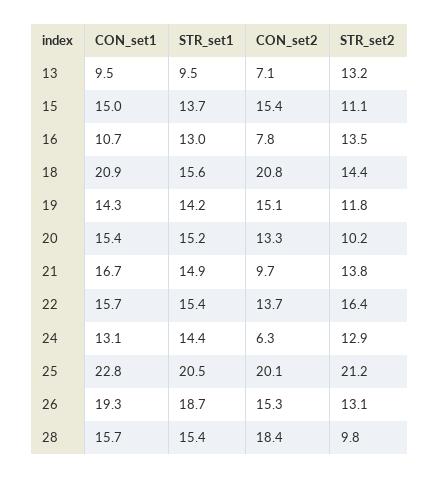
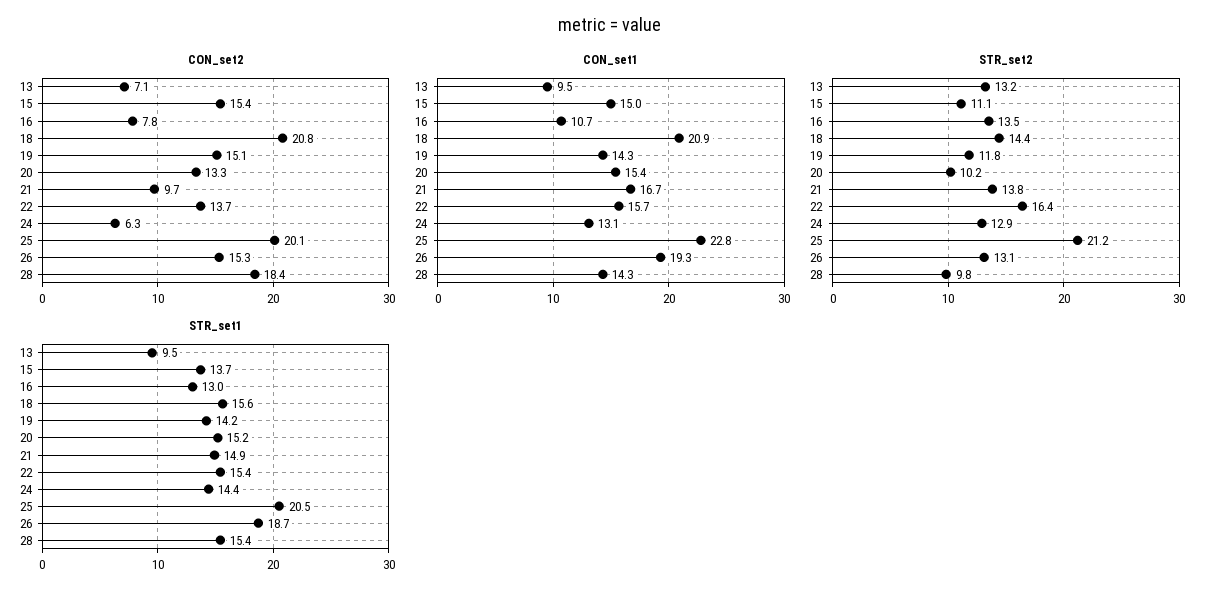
CON_set1, 28: 15.7 -> 14.3

